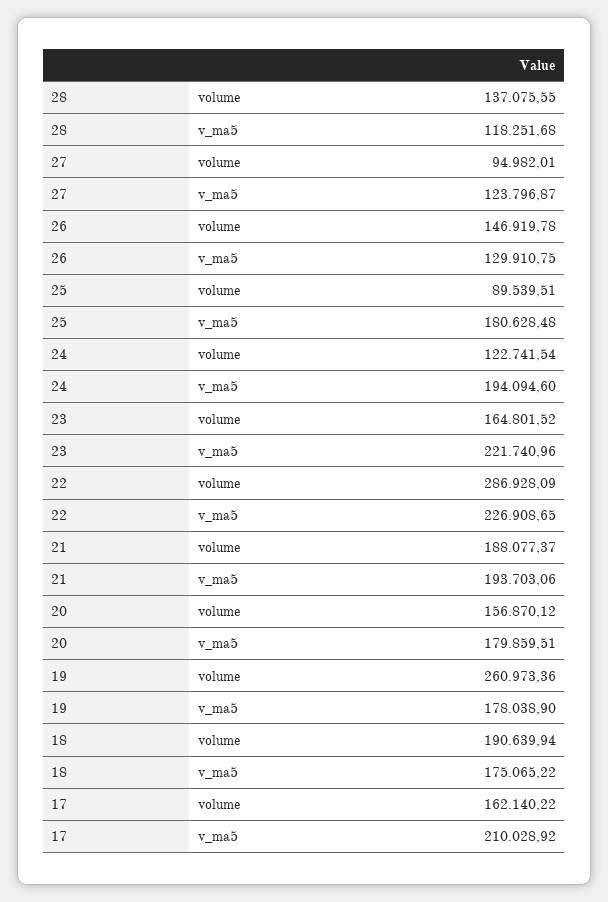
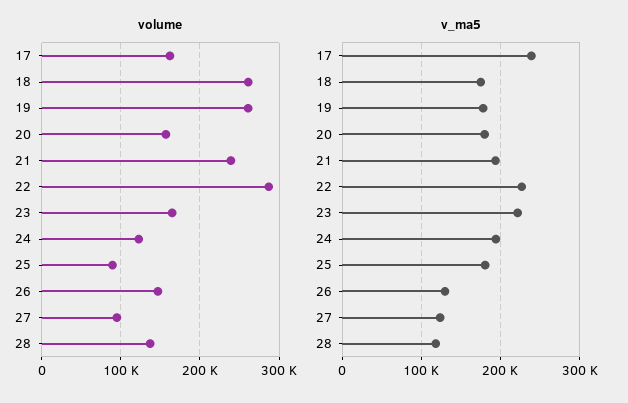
volume, 21: 188077.37 -> 240000
volume, 18: 190639.94 -> 260000
v_ma5, 17: 210028.92 -> 240000

